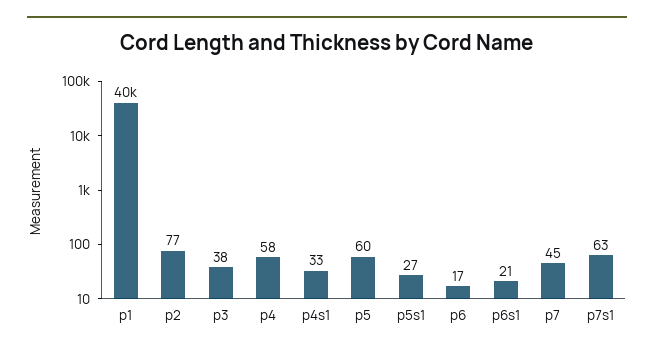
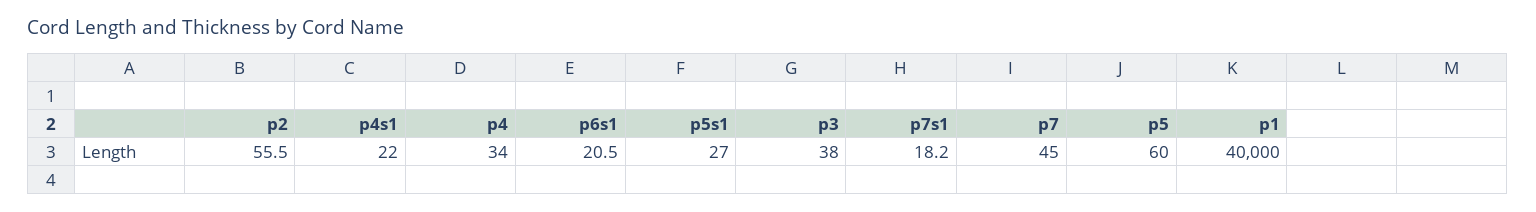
p2: 77 -> 55.5
p4: 58 -> 34
p4s1: 33 -> 22
p6: 17 -> none
p7s1: 63 -> 18.2

